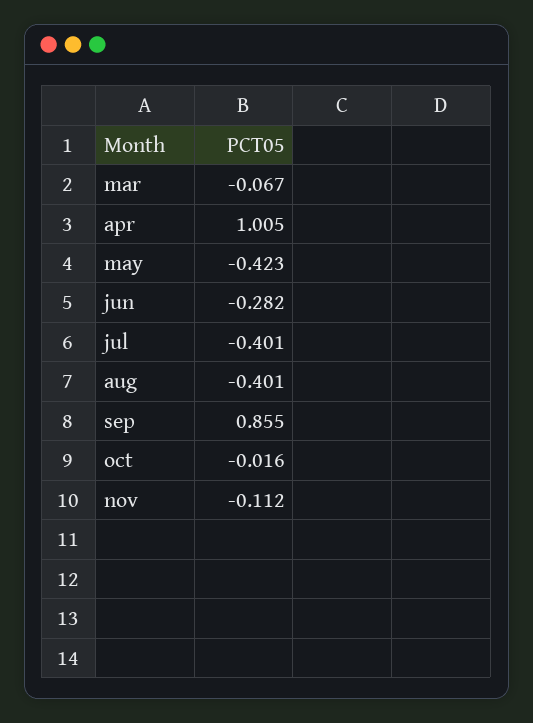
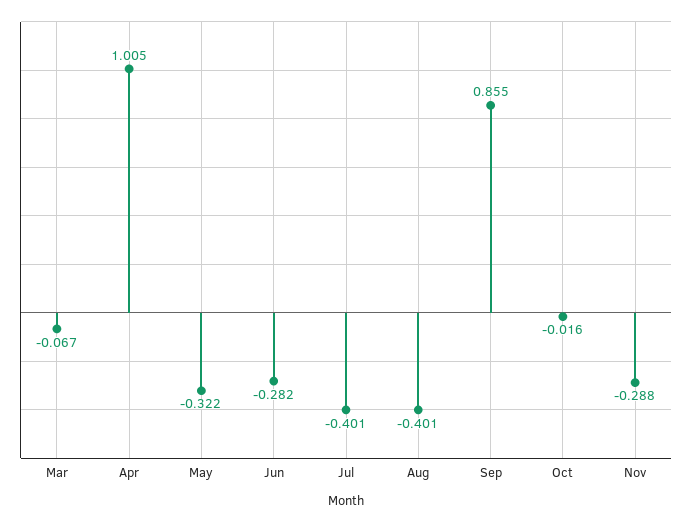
may: -0.423 -> -0.322
nov: -0.112 -> -0.288

